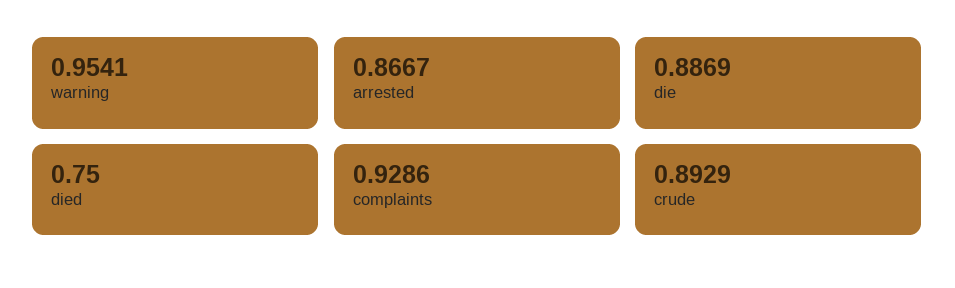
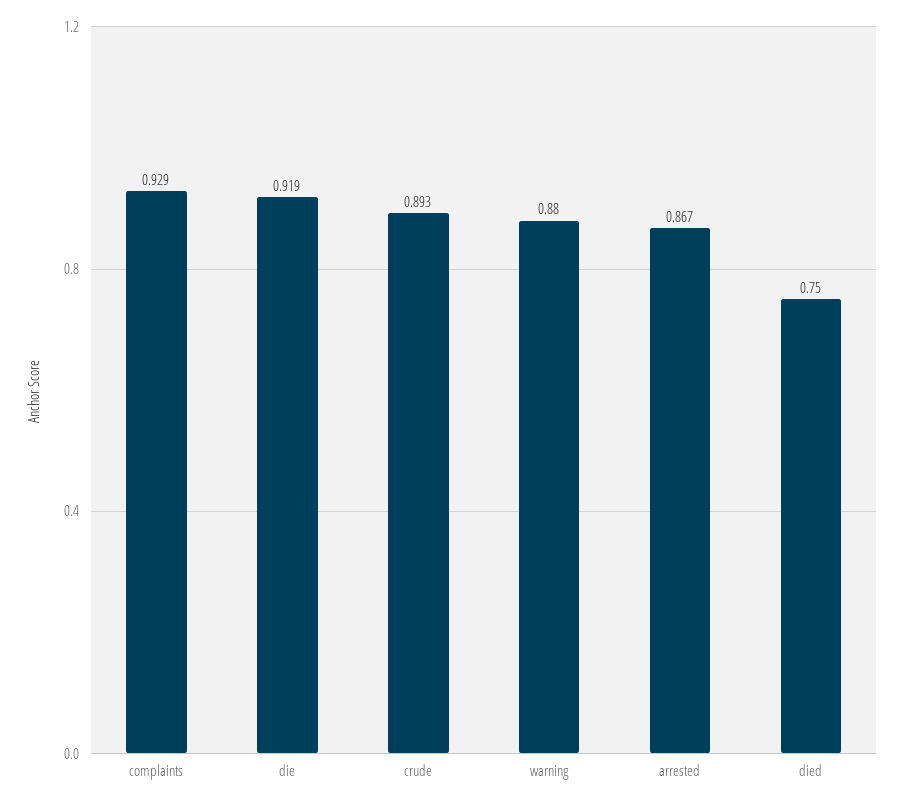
warning: 0.9541 -> 0.88
die: 0.8869 -> 0.919

